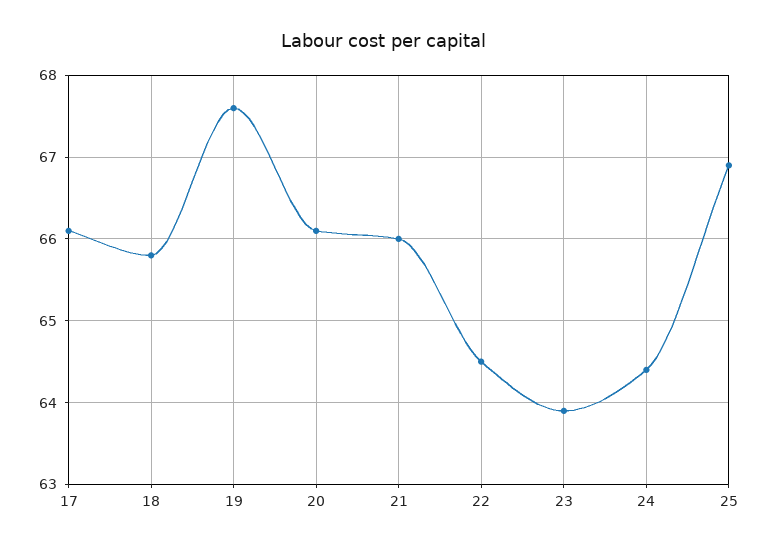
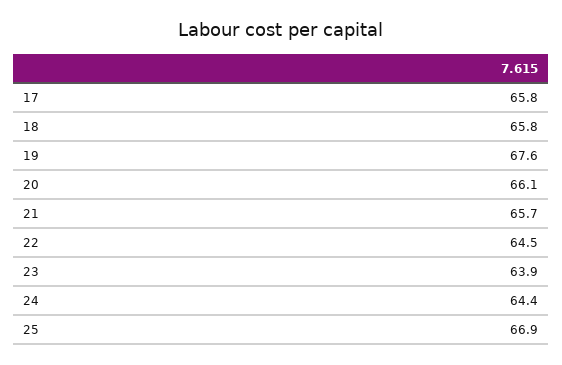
17: 66.1 -> 65.8
21: 66 -> 65.7

